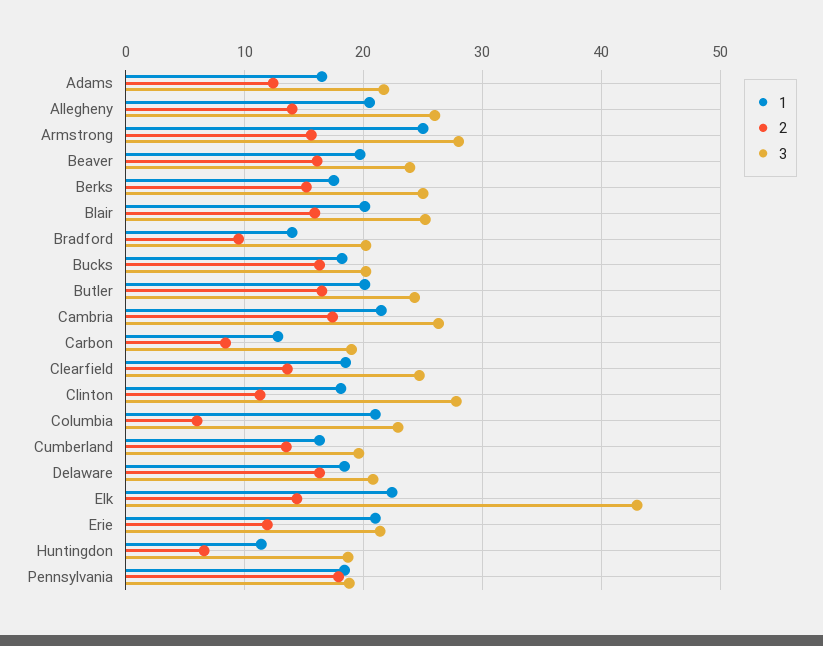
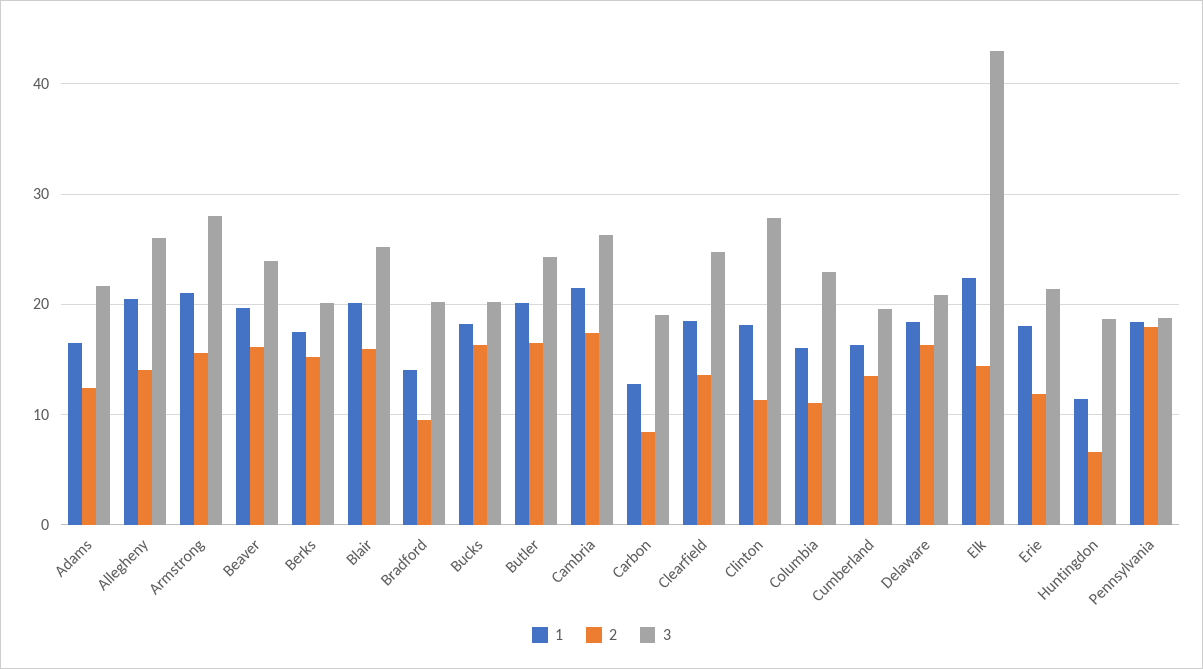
1, Armstrong: 25 -> 21
3, Berks: 25 -> 20
1, Columbia: 21 -> 16
2, Columbia: 6 -> 11
1, Erie: 21 -> 18

